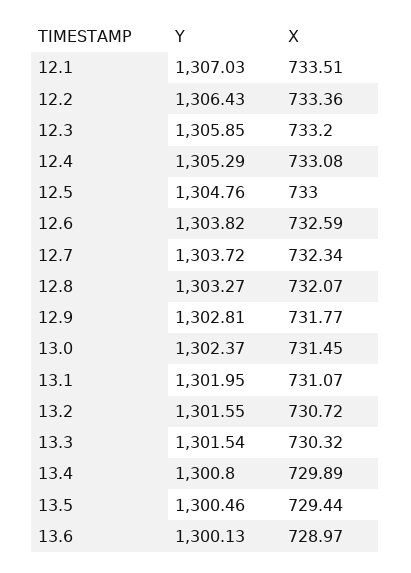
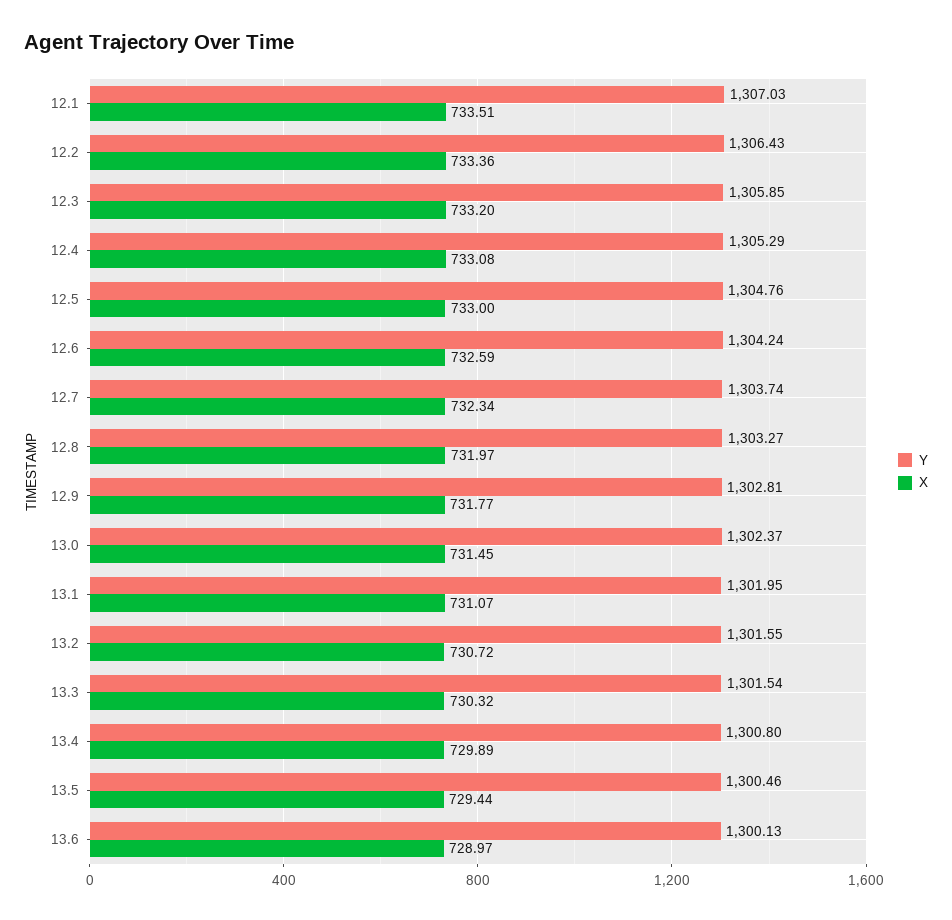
Y, 12.6: 1303.82 -> 1304.24
Y, 12.7: 1303.72 -> 1303.74
X, 12.8: 732.07 -> 731.97

